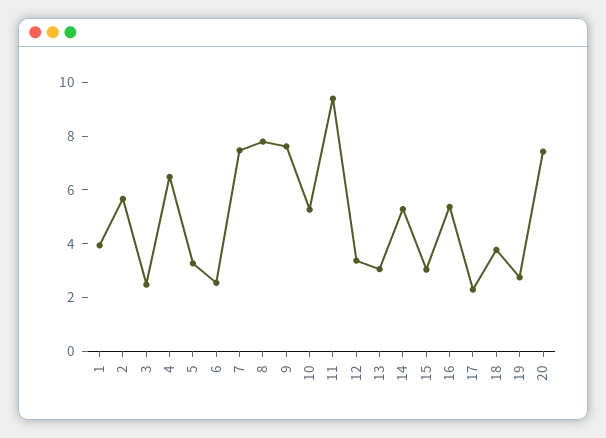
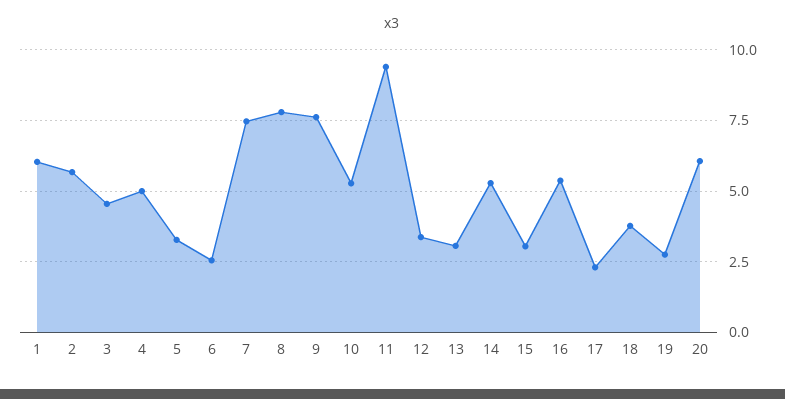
1: 4 -> 6
3: 2.5 -> 4.5
4: 6.5 -> 5
20: 7.5 -> 6

